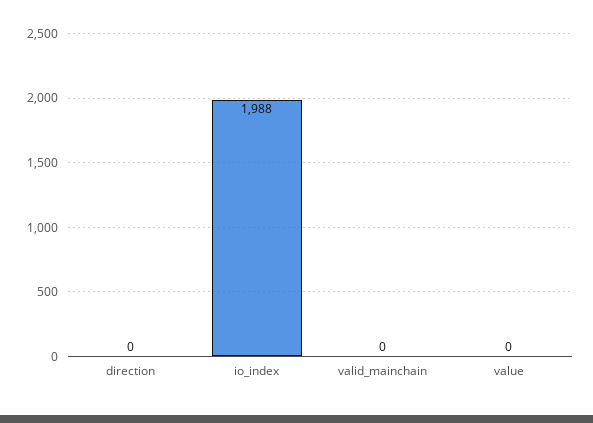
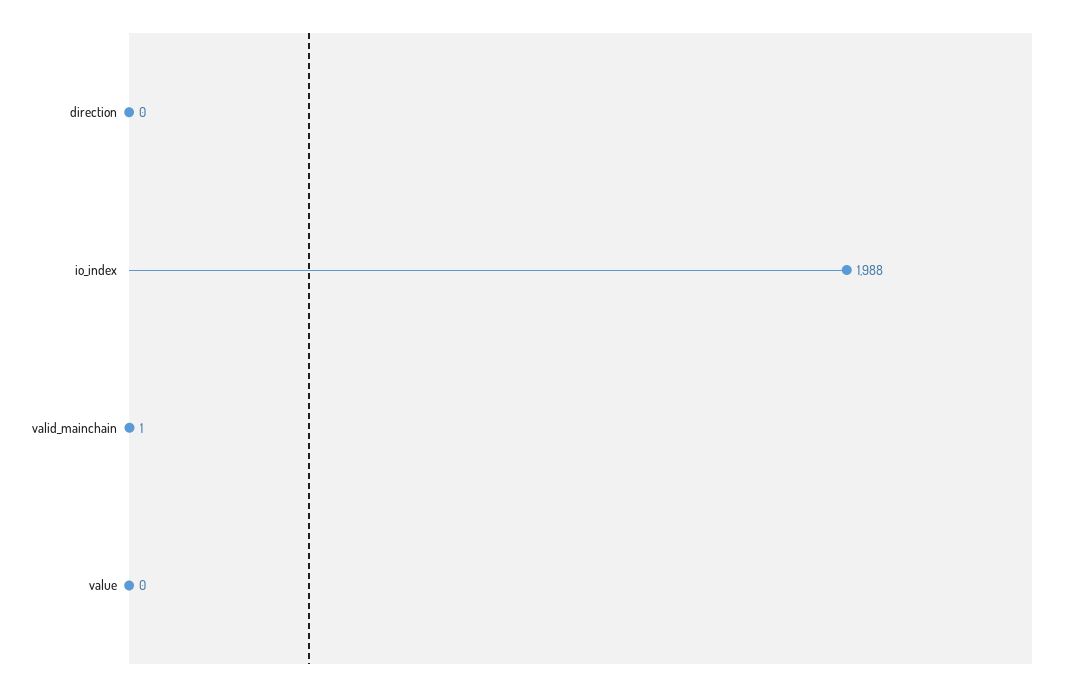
valid_mainchain: 0 -> 1

